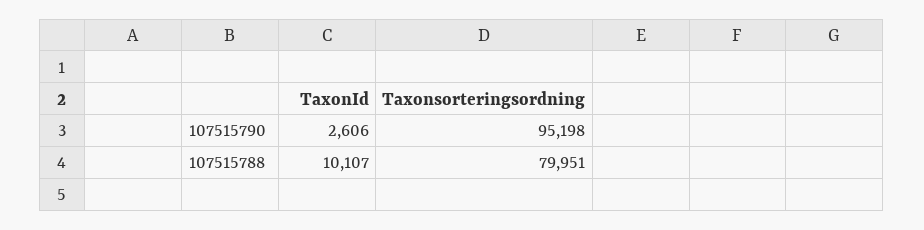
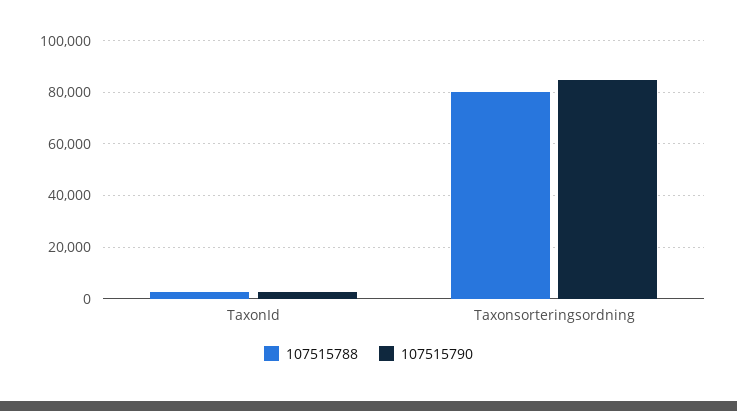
107515790, Taxonsorteringsordning: 95198 -> 85000
107515788, TaxonId: 10107 -> 2500

